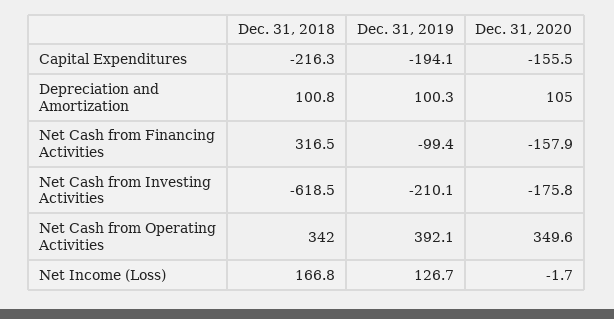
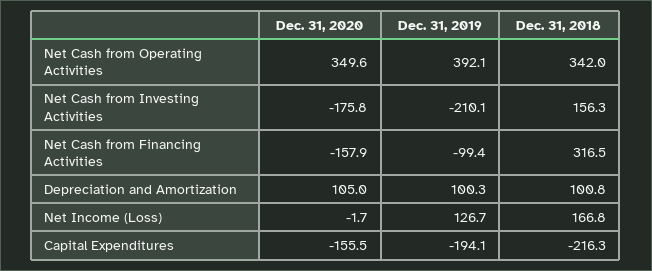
Dec. 31, 2018, Net Cash from Investing Activities: -618.5 -> 156.3

